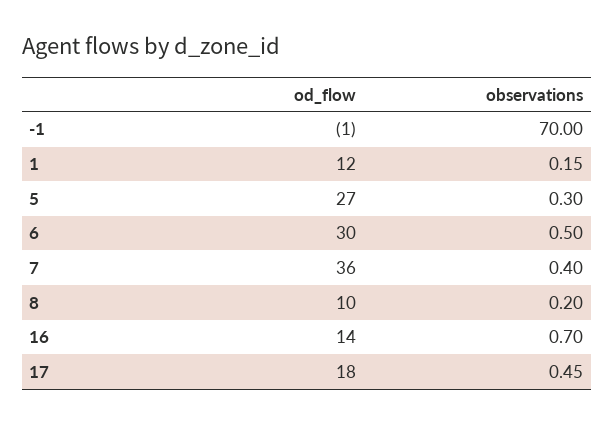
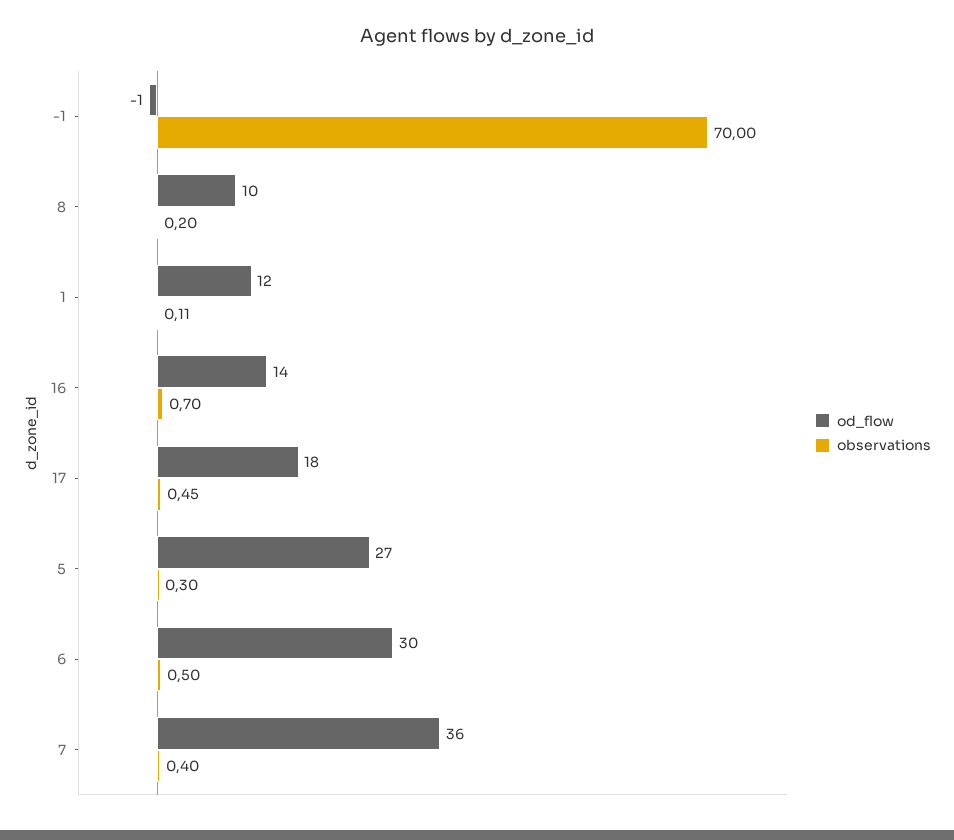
observations, 1: 0.15 -> 0.11

